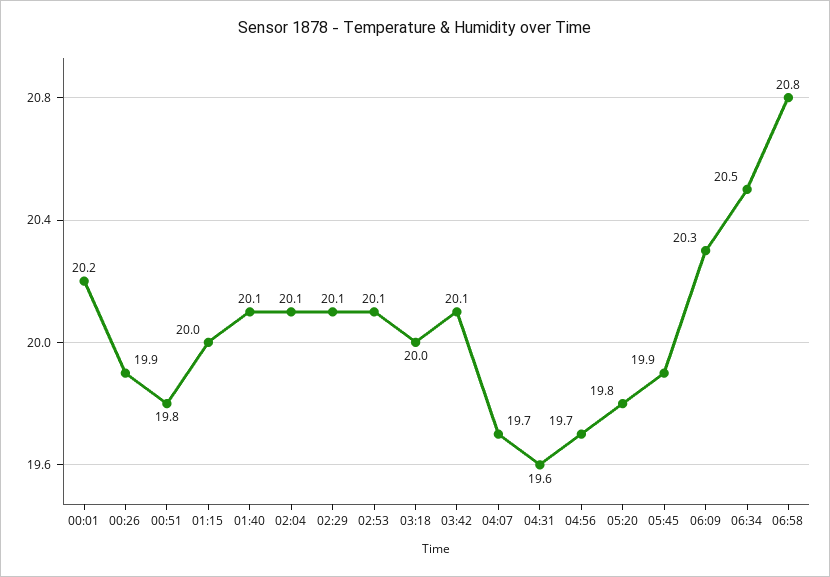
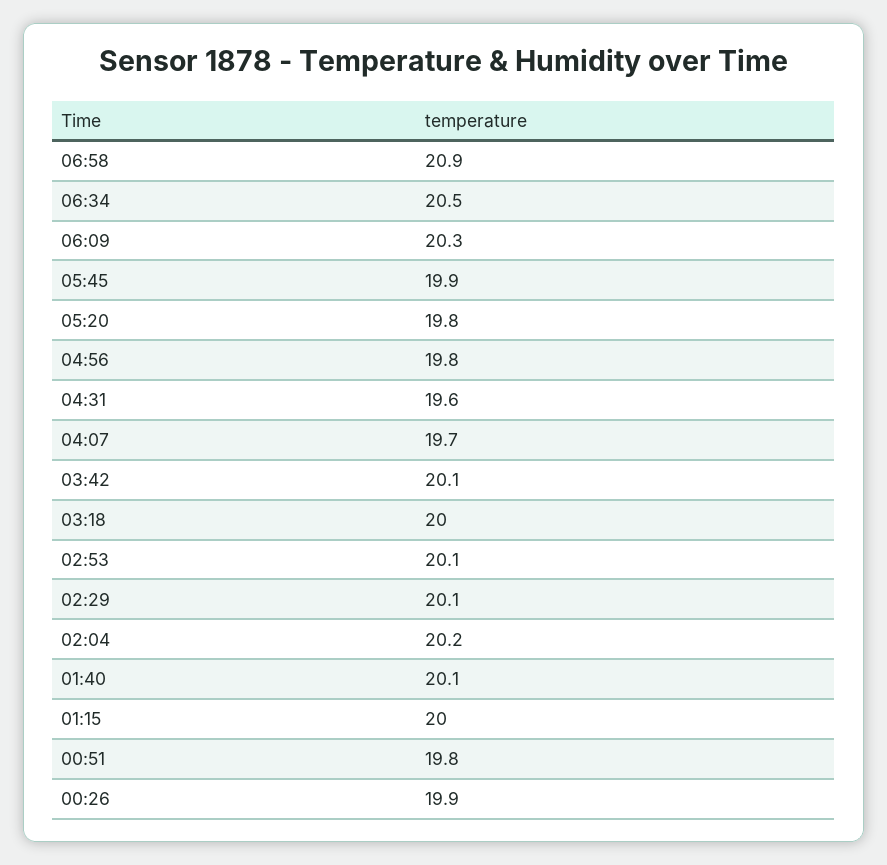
00:01: 20.2 -> none
02:04: 20.1 -> 20.2
04:56: 19.7 -> 19.8
06:58: 20.8 -> 20.9

